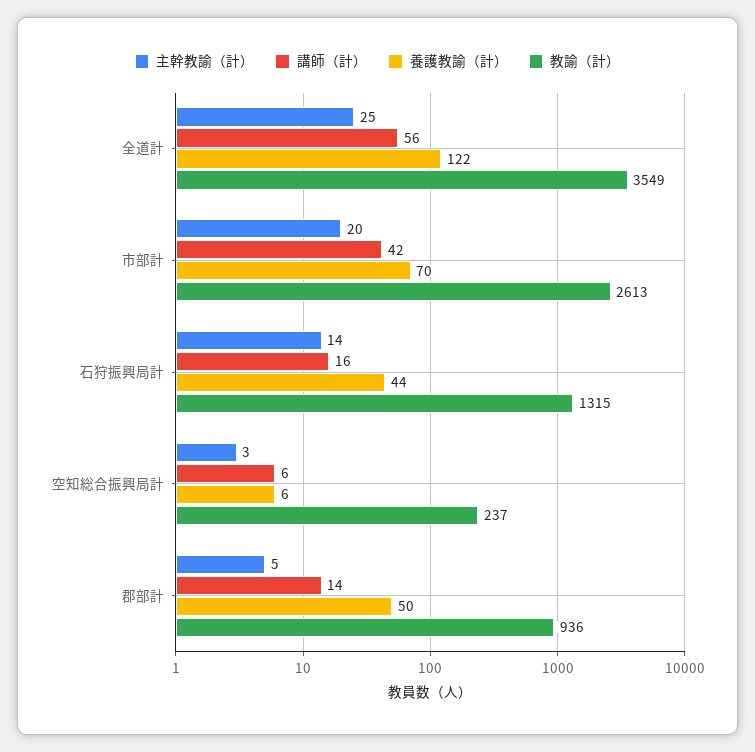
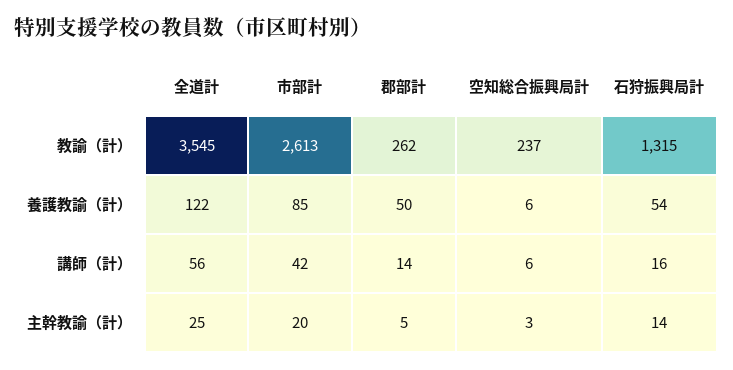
教諭（計）, 全道計: 3549 -> 3545
養護教諭（計）, 市部計: 70 -> 85
養護教諭（計）, 石狩振興局計: 44 -> 54
教諭（計）, 郡部計: 936 -> 262

